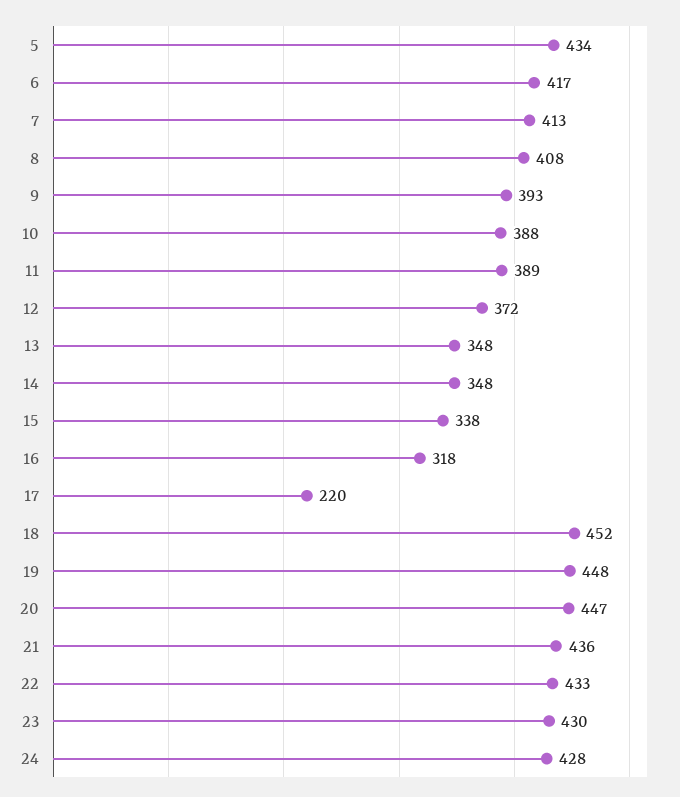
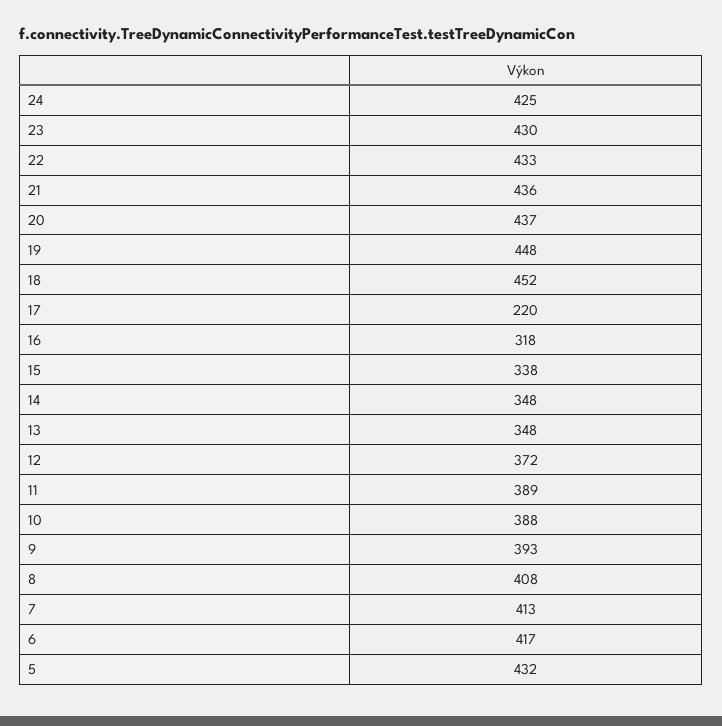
5: 434 -> 432
20: 447 -> 437
24: 428 -> 425

